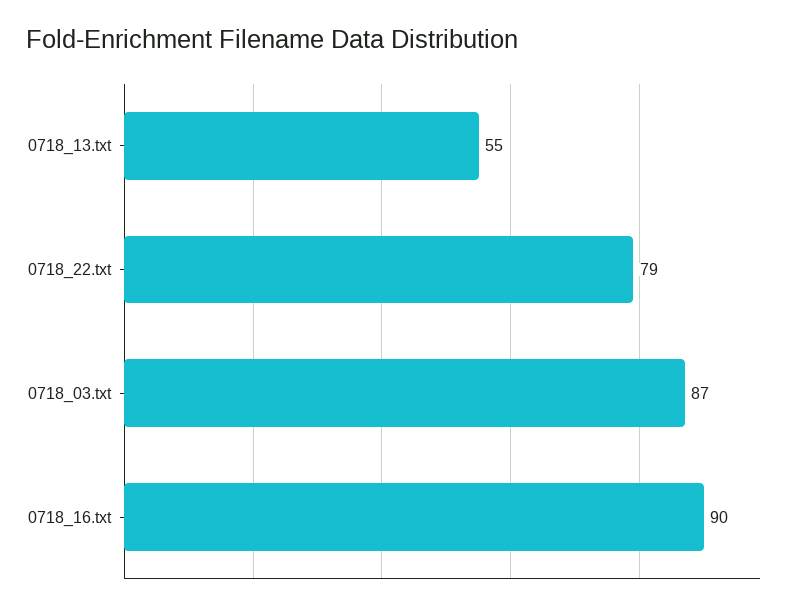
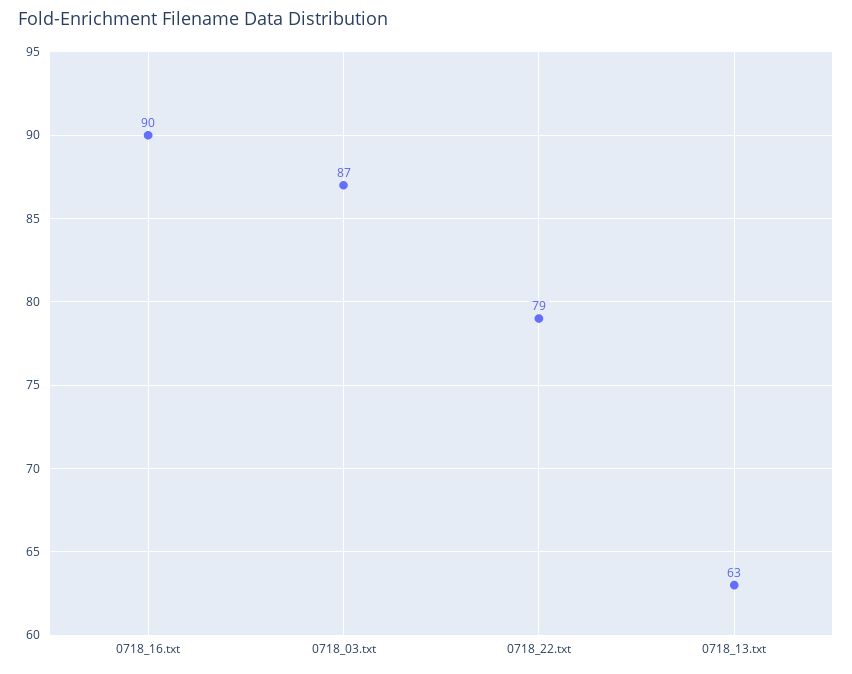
0718_13.txt: 55 -> 63

